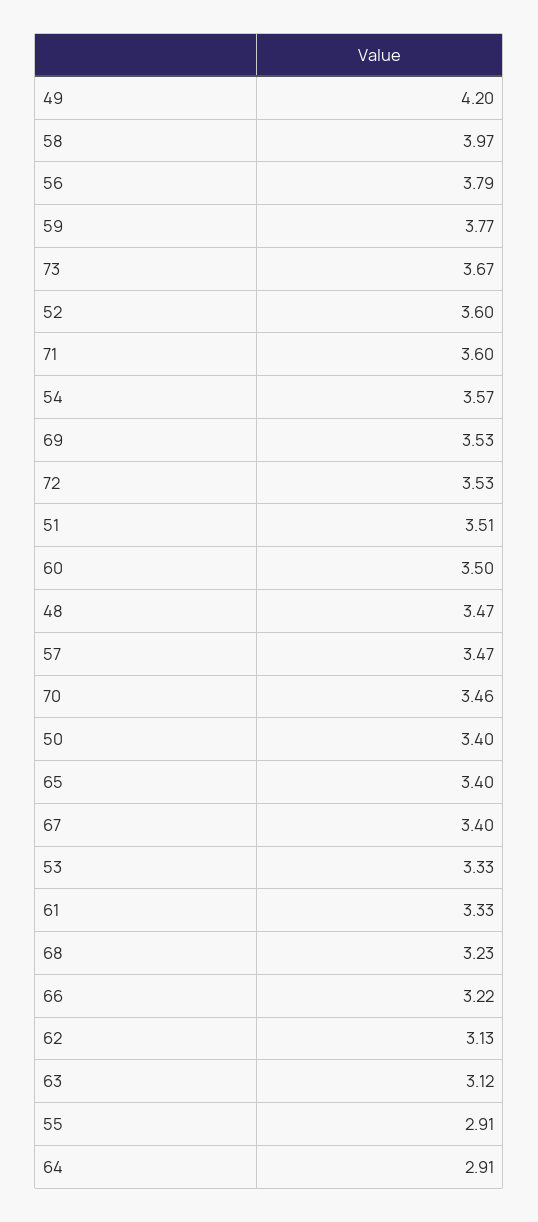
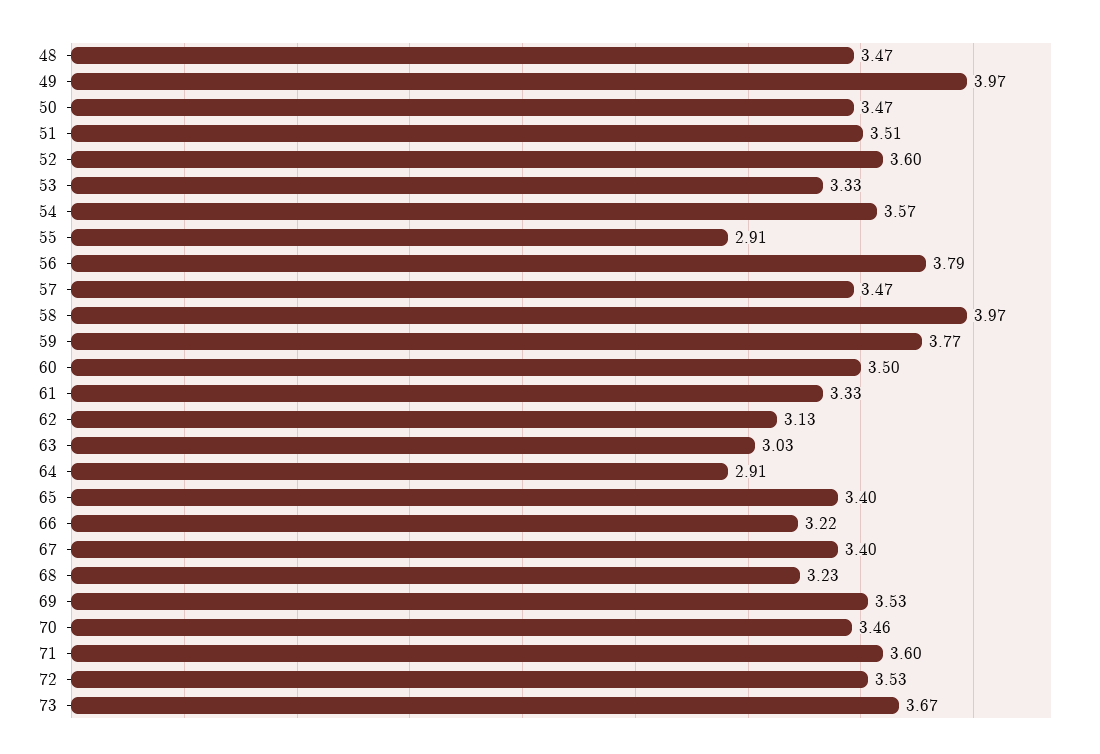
49: 4.2 -> 3.97
50: 3.4 -> 3.47
63: 3.12 -> 3.03

